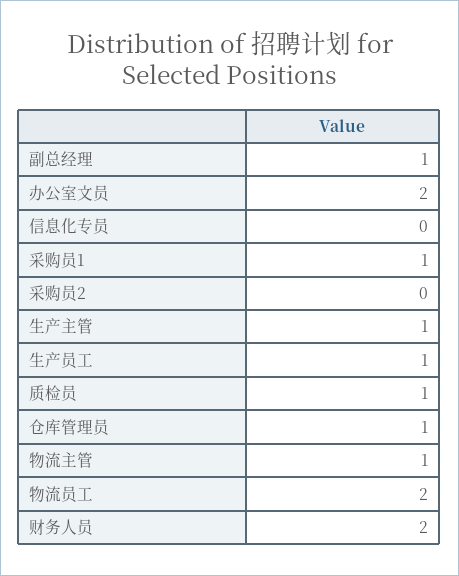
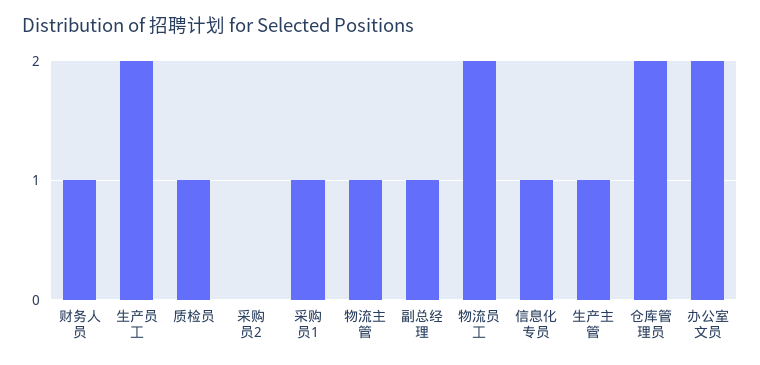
信息化专员: 0 -> 1
生产员工: 1 -> 2
仓库管理员: 1 -> 2
财务人员: 2 -> 1

